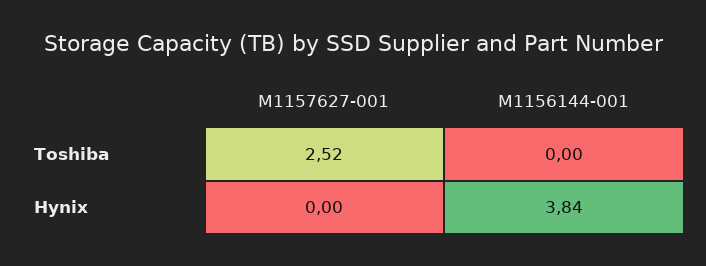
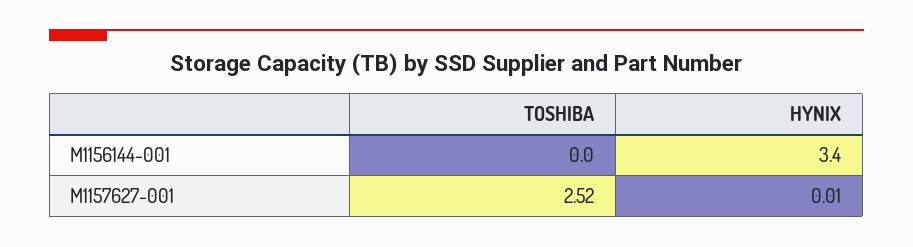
M1157627-001, Hynix: 0 -> 0.01
M1156144-001, Hynix: 3.84 -> 3.4

